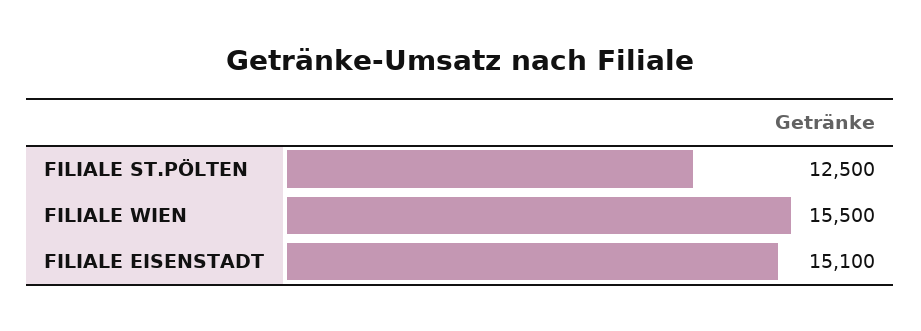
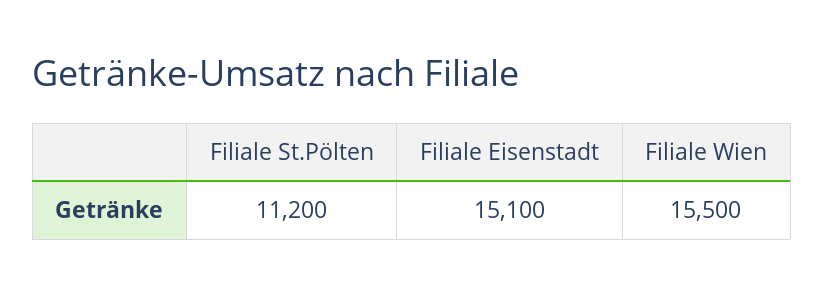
FILIALE ST.PÖLTEN: 12500 -> 11200

